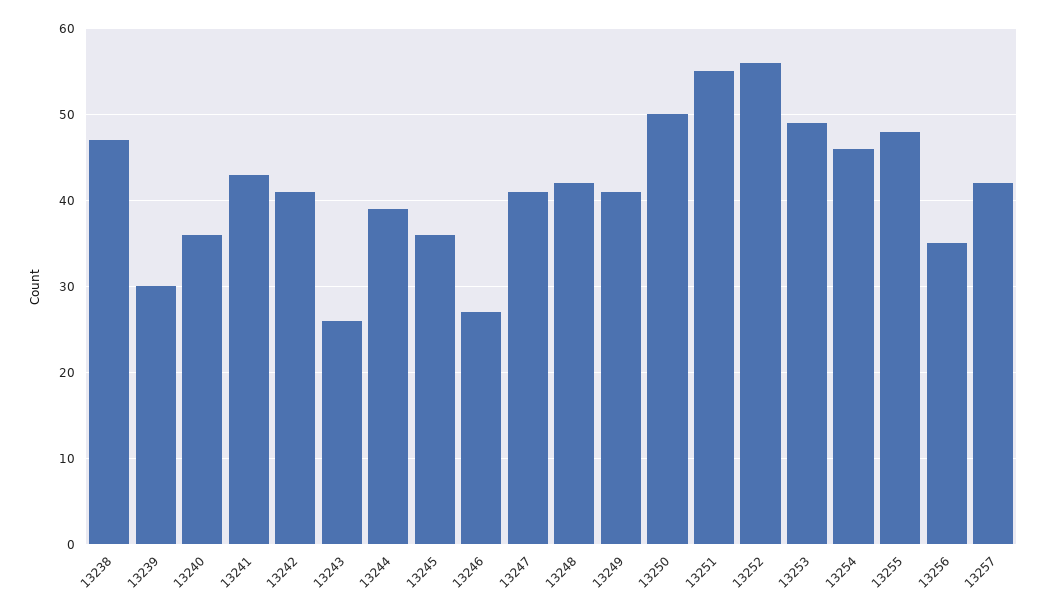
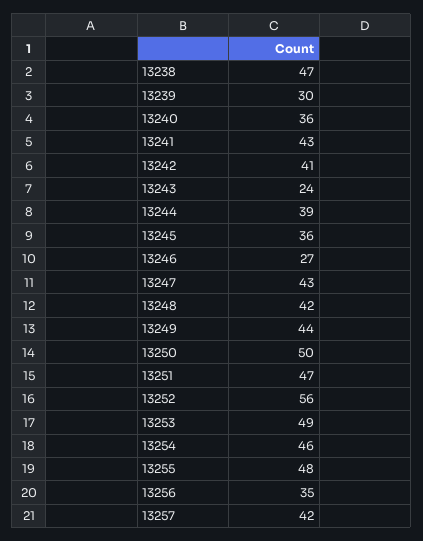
13243: 26 -> 24
13247: 41 -> 43
13249: 41 -> 44
13251: 55 -> 47

